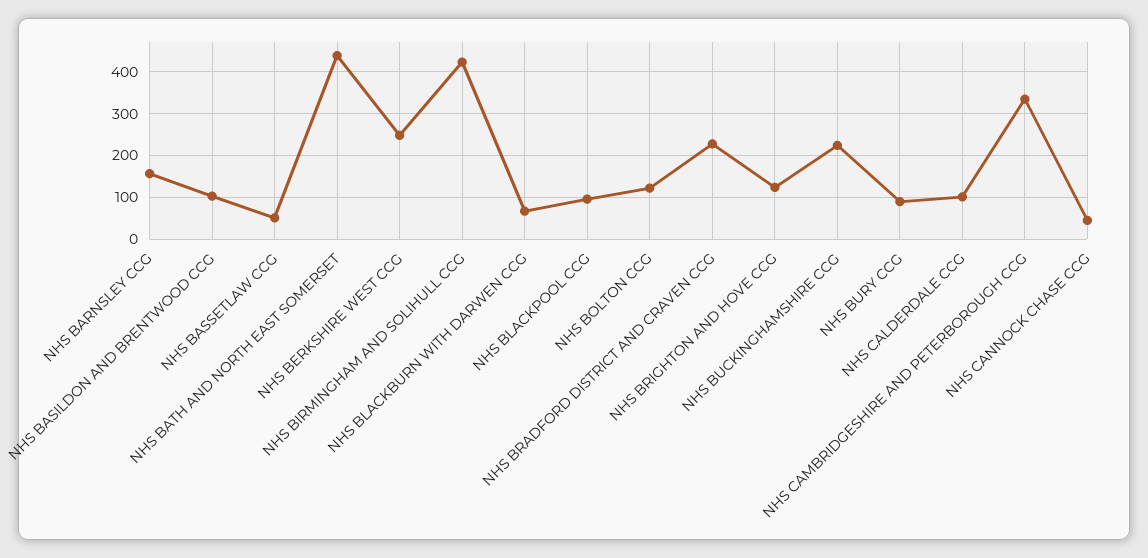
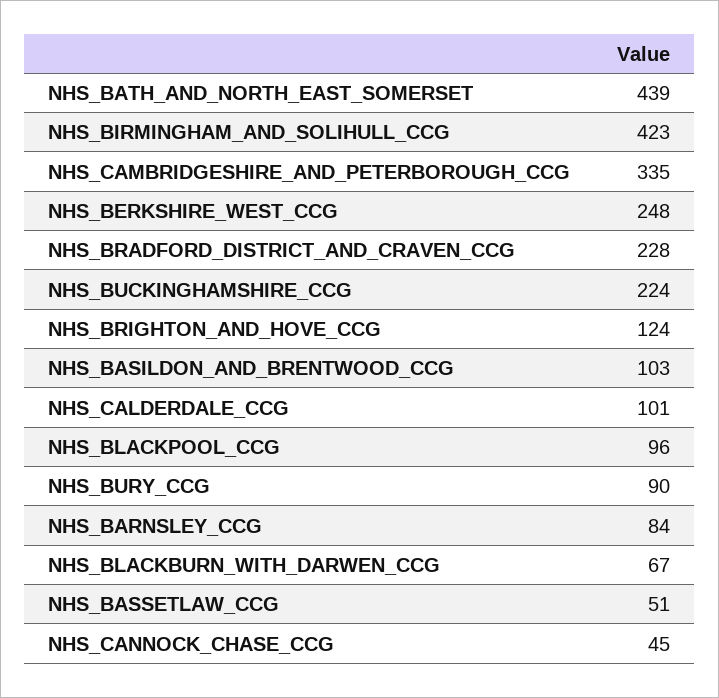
NHS BARNSLEY CCG: 160 -> 84
NHS BOLTON CCG: 120 -> none

